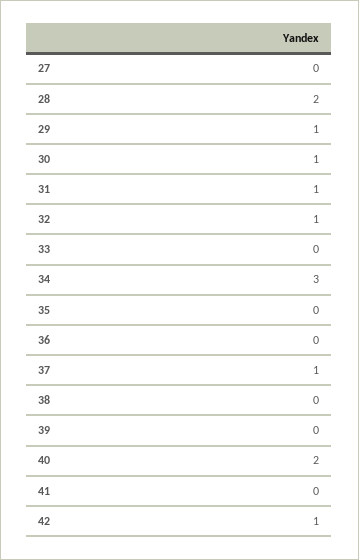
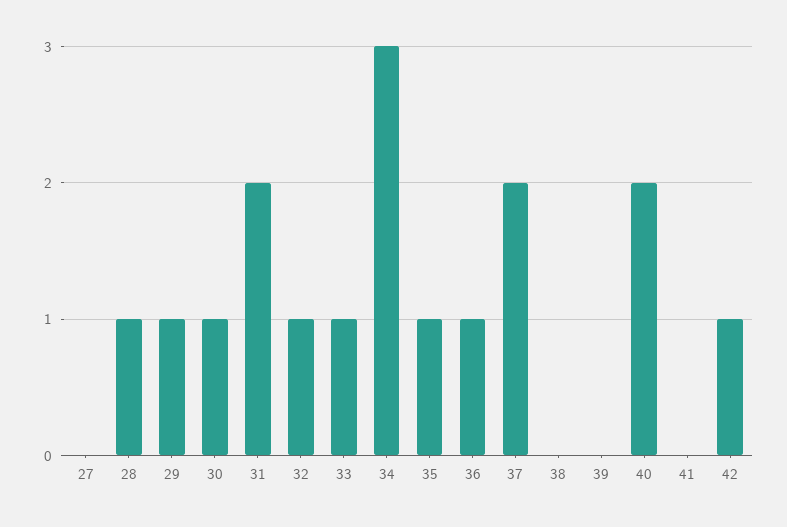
28: 2 -> 1
31: 1 -> 2
33: 0 -> 1
35: 0 -> 1
36: 0 -> 1
37: 1 -> 2

